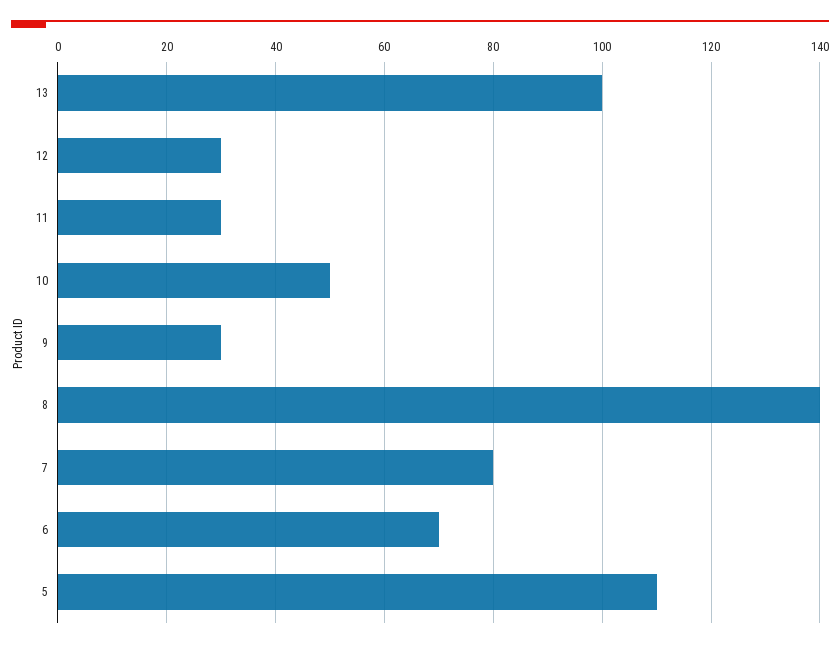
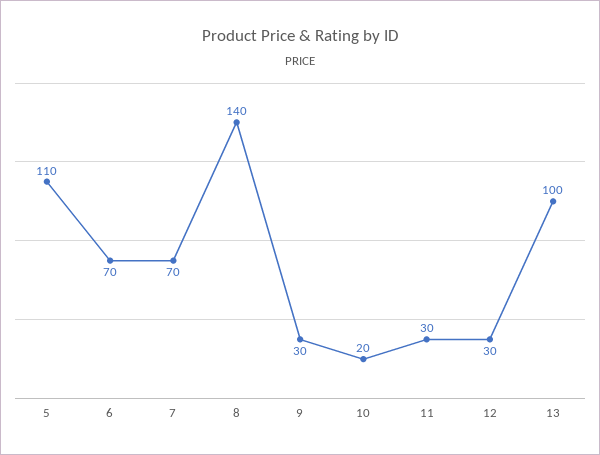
10: 50 -> 20
7: 80 -> 70

